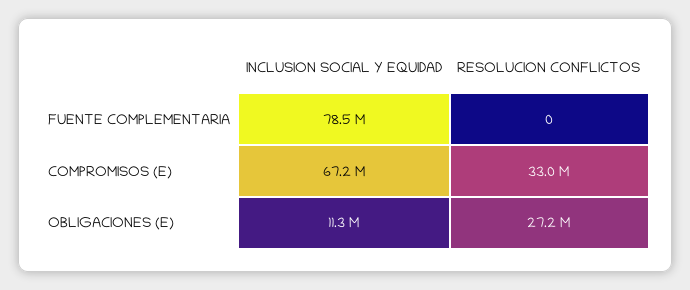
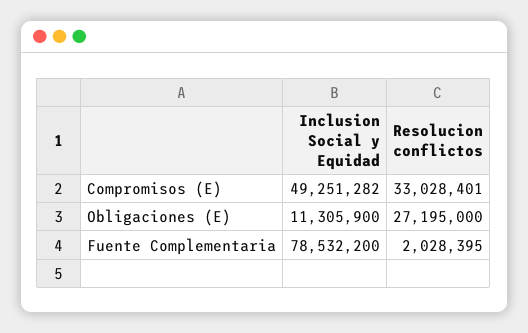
RESOLUCION CONFLICTOS, FUENTE COMPLEMENTARIA: 0 -> 2028395
INCLUSION SOCIAL Y EQUIDAD, COMPROMISOS (E): 67200000 -> 49251282

